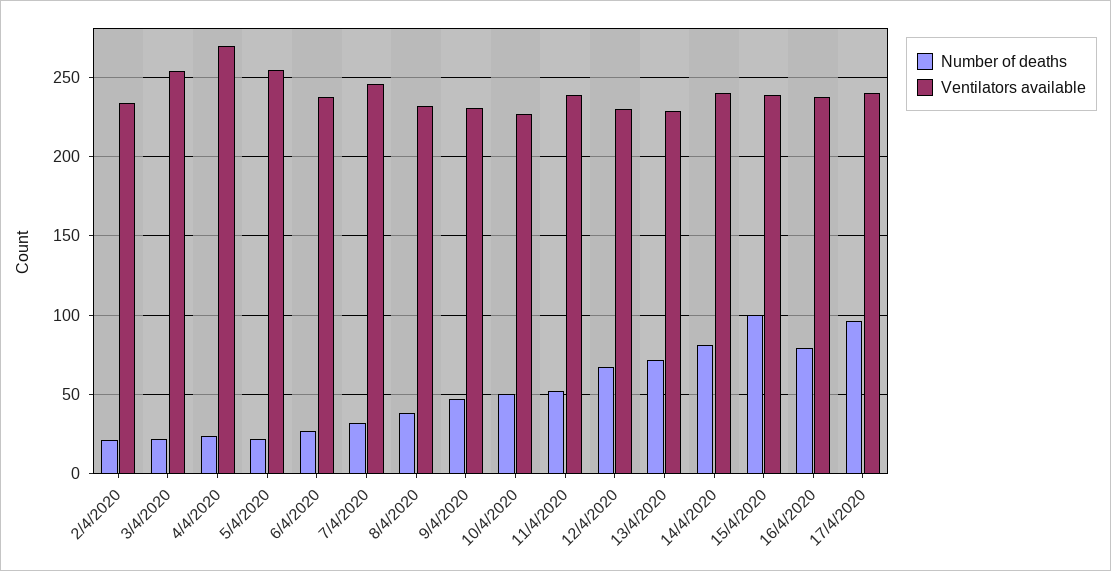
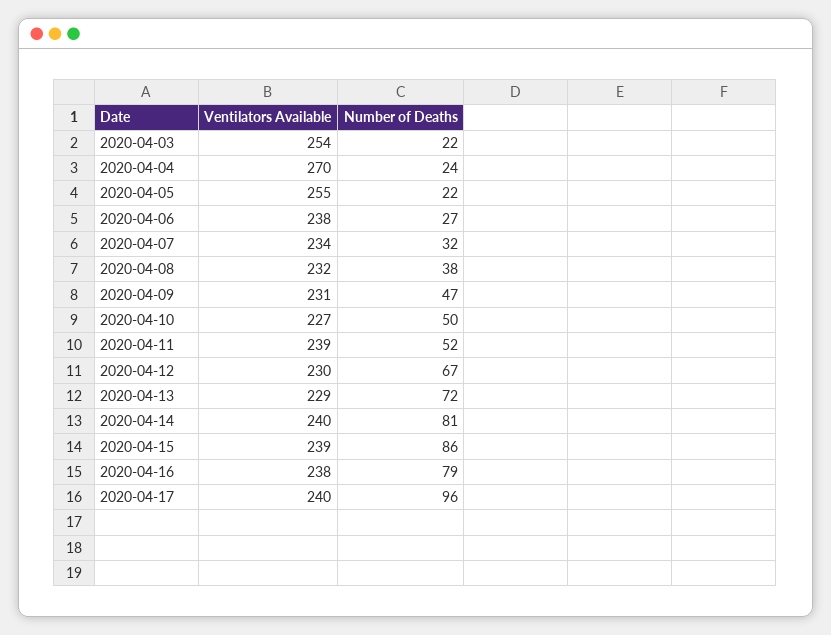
Number of deaths, 2/4/2020: 20 -> none
Ventilators available, 2/4/2020: 235 -> none
Ventilators available, 7/4/2020: 245 -> 234
Number of deaths, 15/4/2020: 100 -> 86

